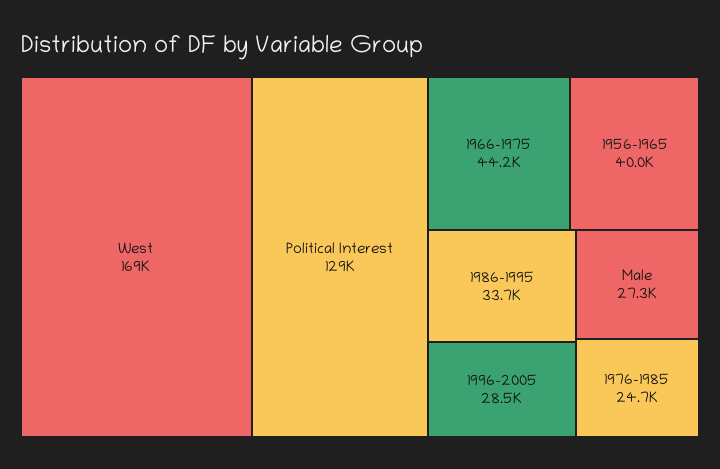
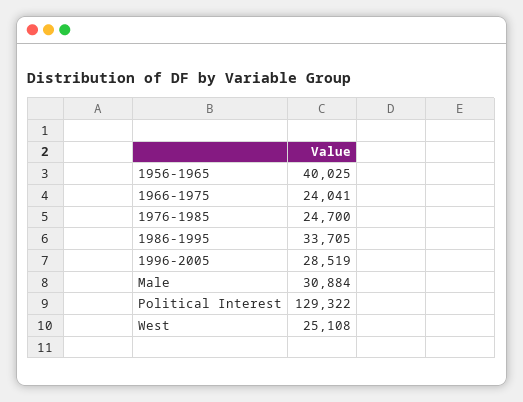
West: 169000 -> 25108
1966-1975: 44200 -> 24041
Male: 27300 -> 30884

